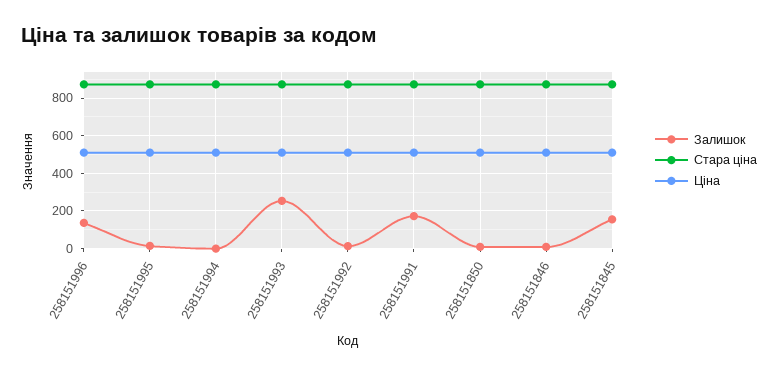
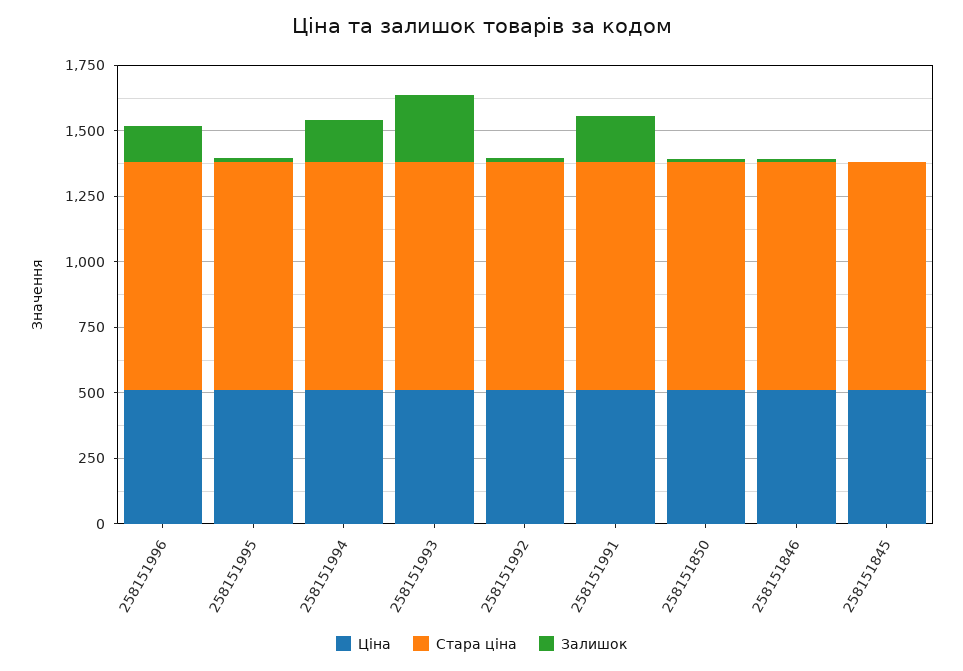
Залишок, 258151994: 0 -> 150
Залишок, 258151845: 150 -> 0

